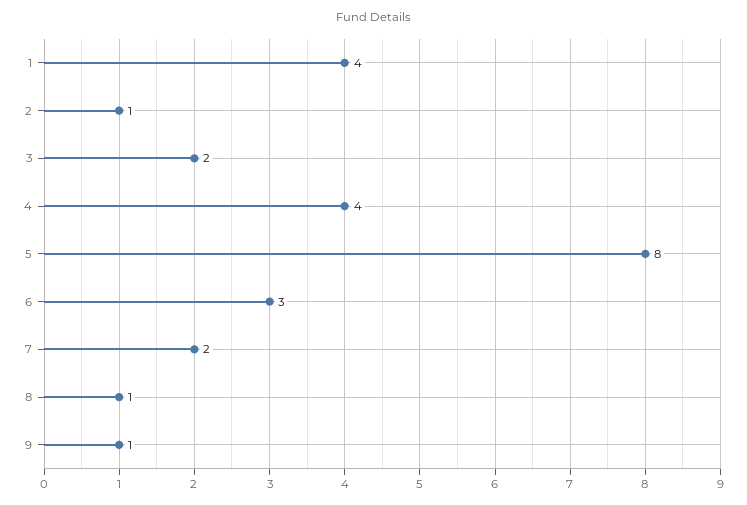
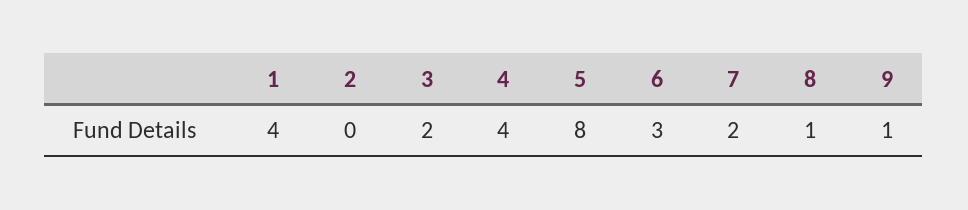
2: 1 -> 0

